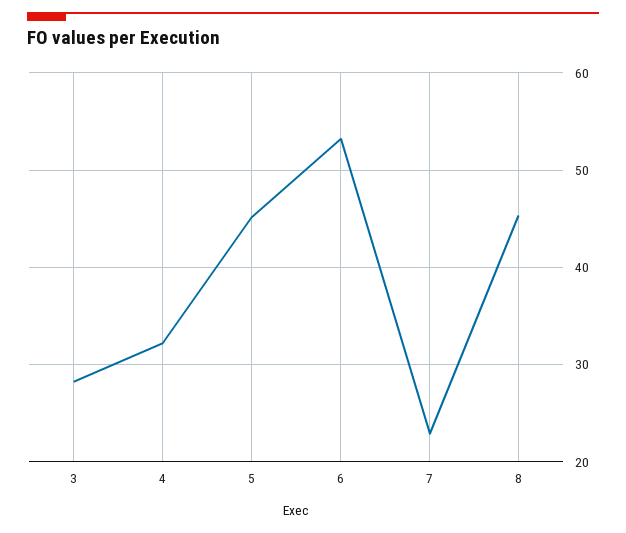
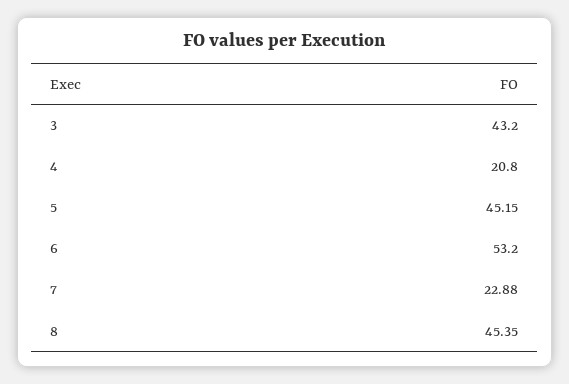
3: 28 -> 43.2
4: 32 -> 20.8

